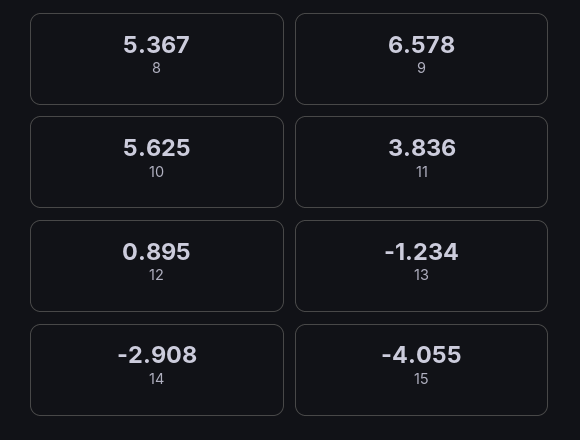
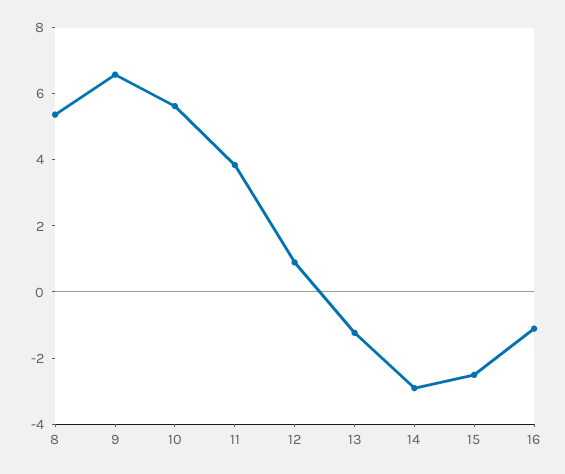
15: -4.055 -> -2.5
16: none -> -1

